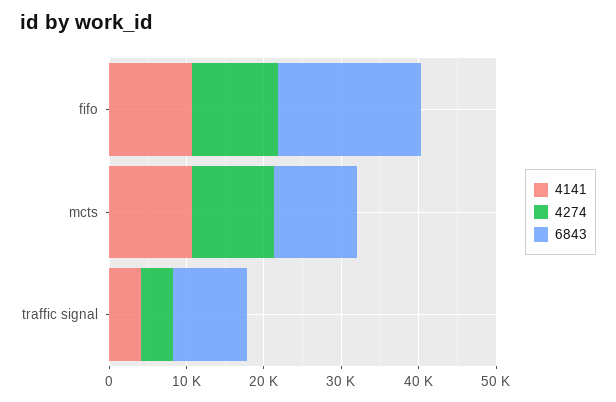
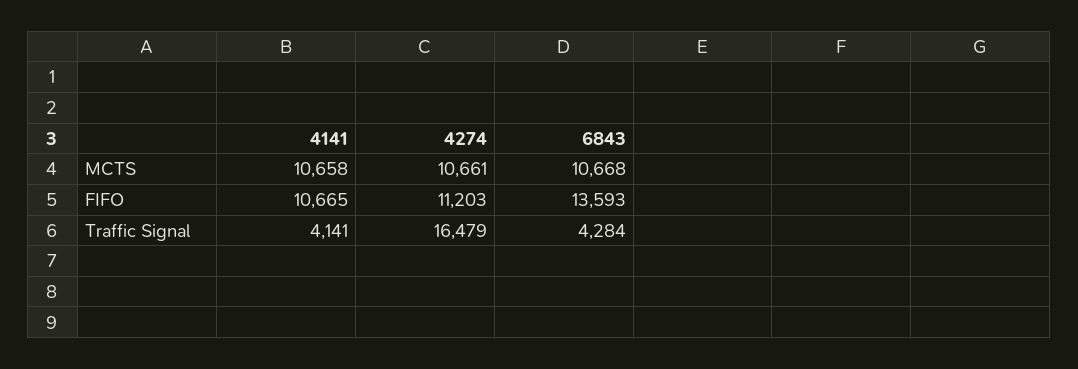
6843, fifo: 18000 -> 13593
4274, traffic signal: 4000 -> 16479
6843, traffic signal: 10000 -> 4284

